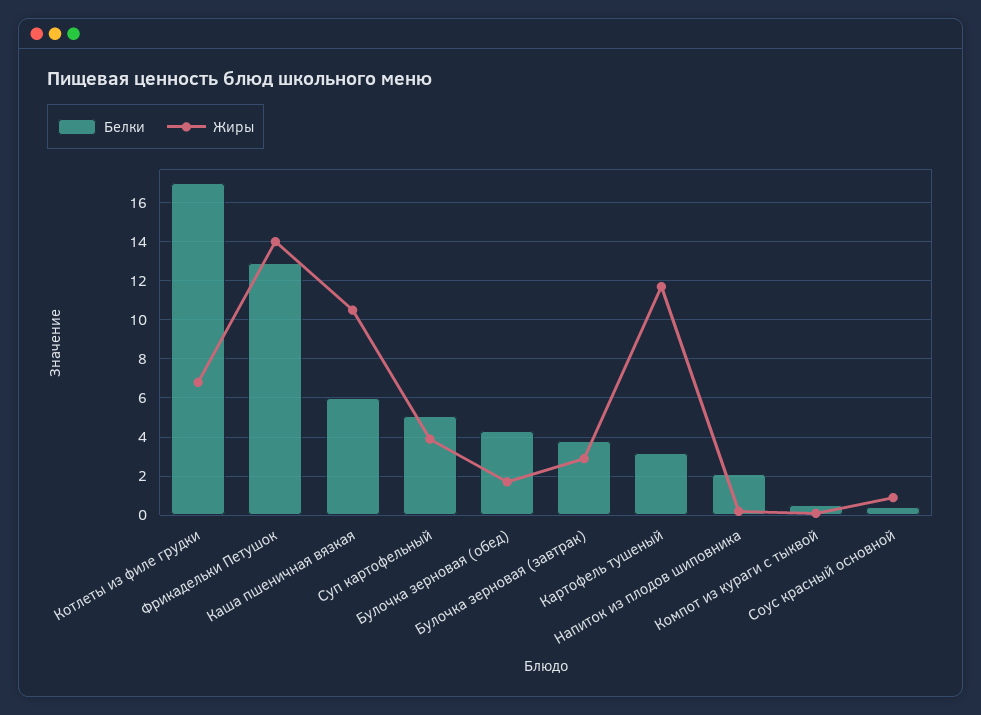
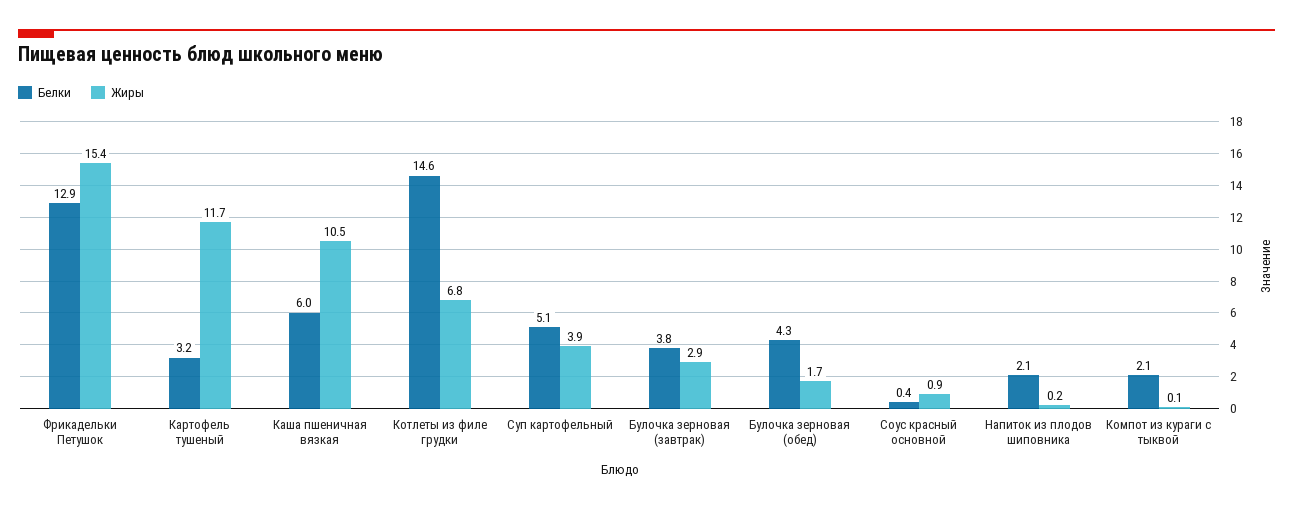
Белки, Котлеты из филе грудки: 17 -> 14.6
Жиры, Фрикадельки Петушок: 14 -> 15.4
Белки, Компот из кураги с тыквой: 0.5 -> 2.1

